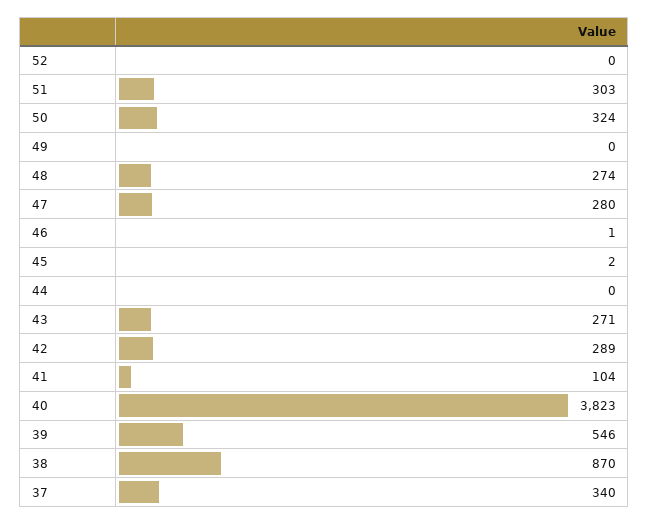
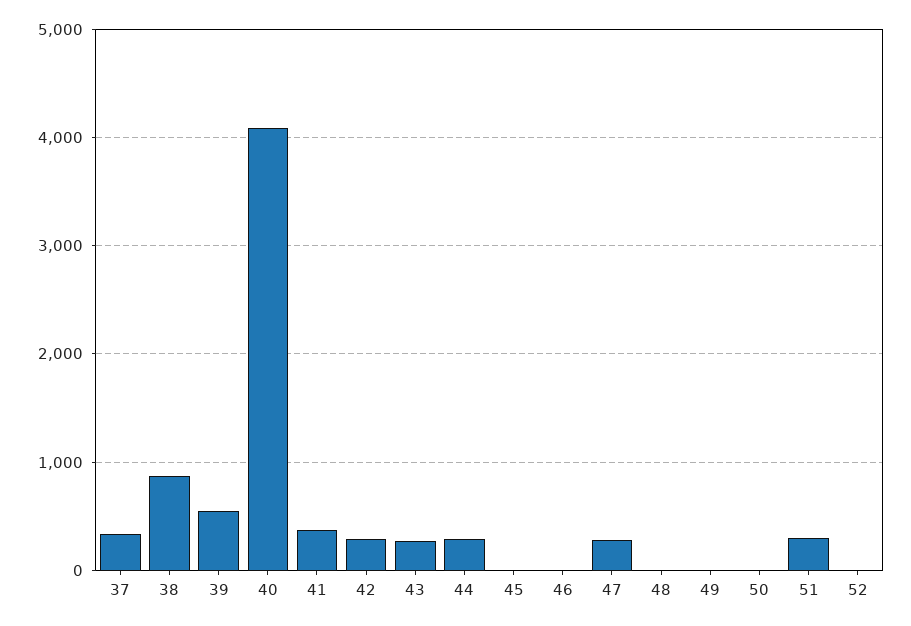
50: 324 -> 0
48: 274 -> 0
44: 0 -> 300
41: 104 -> 400
40: 3823 -> 4100

